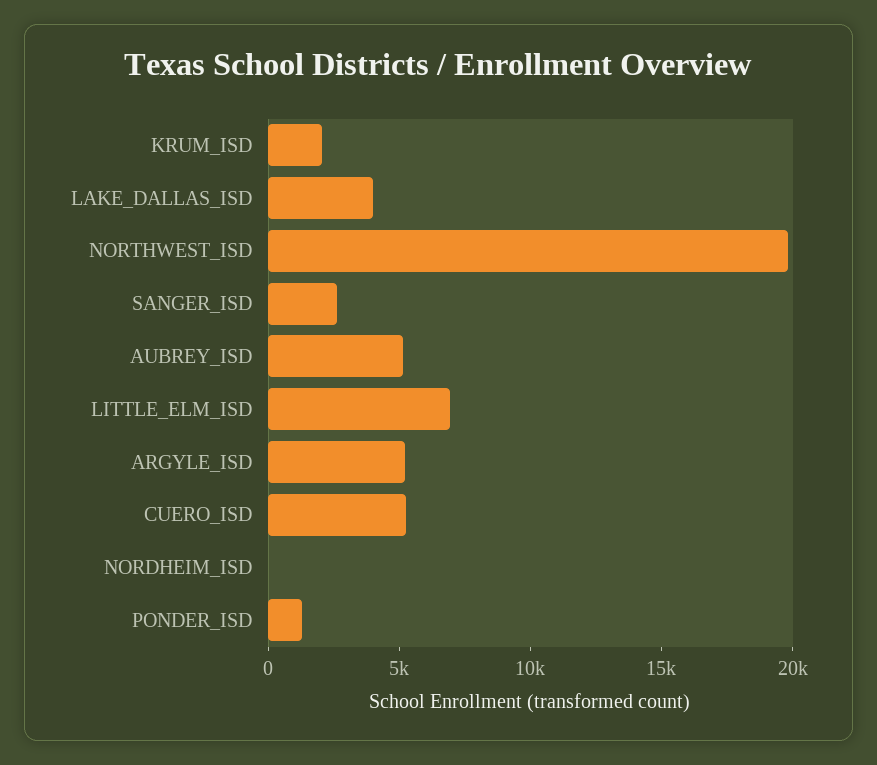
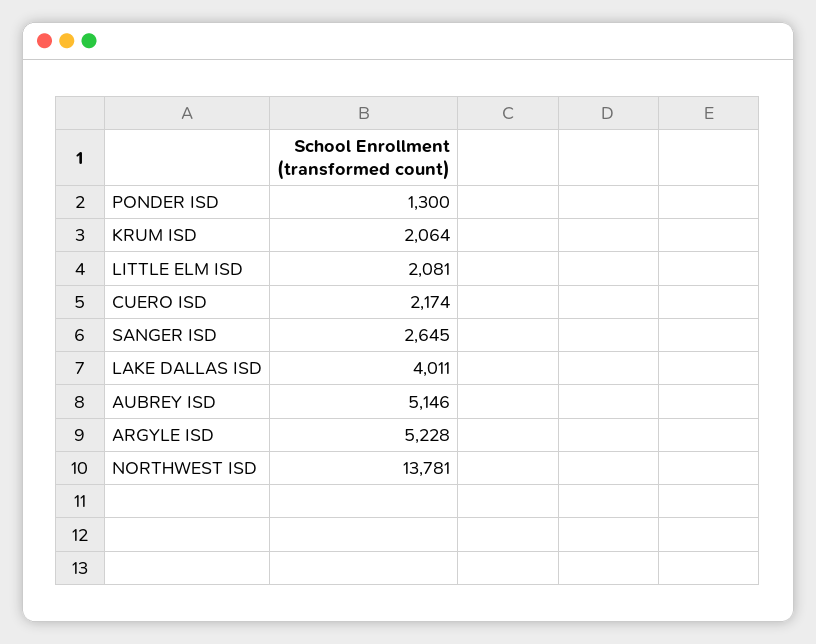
NORTHWEST_ISD: 20000 -> 13781
LITTLE_ELM_ISD: 7000 -> 2081
CUERO_ISD: 5000 -> 2174
NORDHEIM_ISD: 0 -> none

